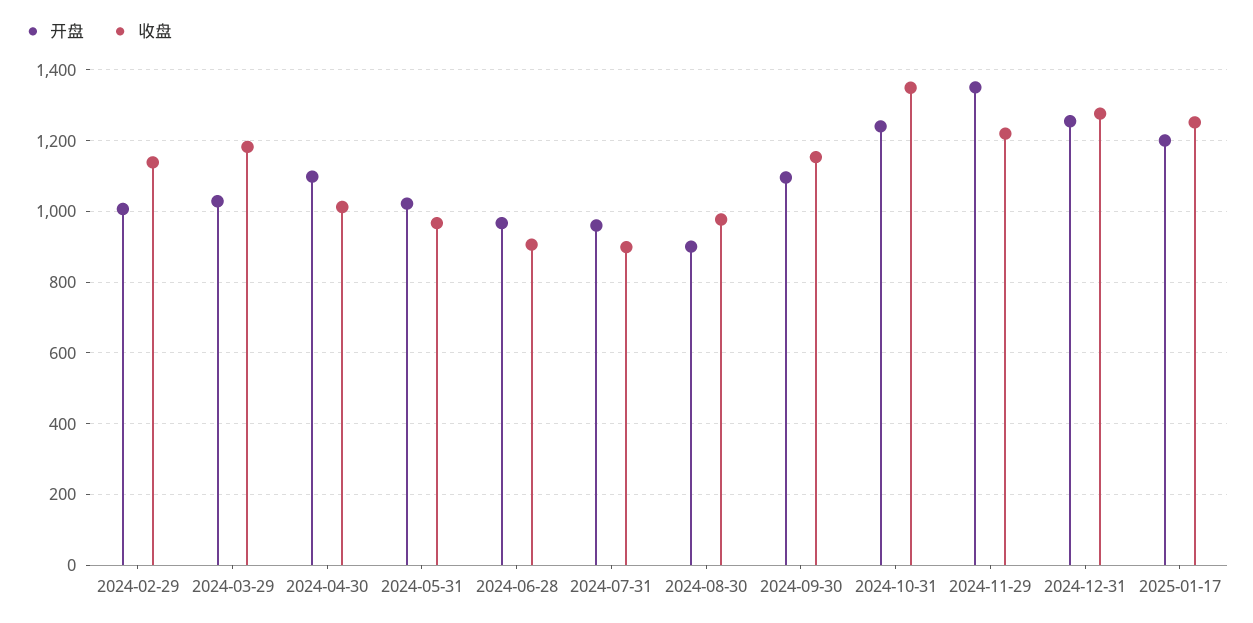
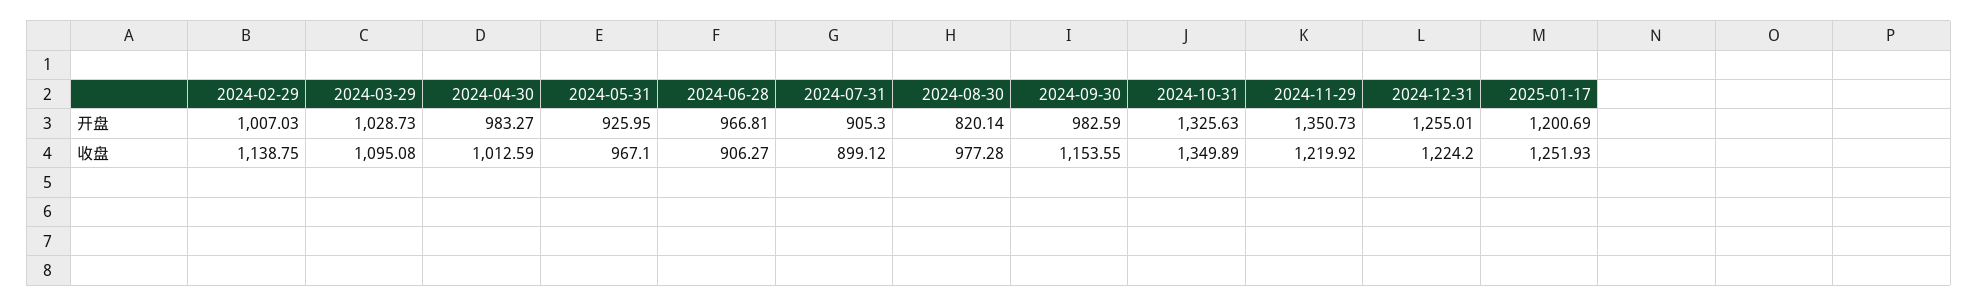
收盘, 2024-03-29: 1180 -> 1095.08
开盘, 2024-04-30: 1100 -> 983.27
开盘, 2024-05-31: 1020 -> 925.95
开盘, 2024-07-31: 960 -> 905.3
开盘, 2024-08-30: 900 -> 820.14
开盘, 2024-09-30: 1100 -> 982.59
开盘, 2024-10-31: 1240 -> 1325.63
收盘, 2024-12-31: 1280 -> 1224.2

